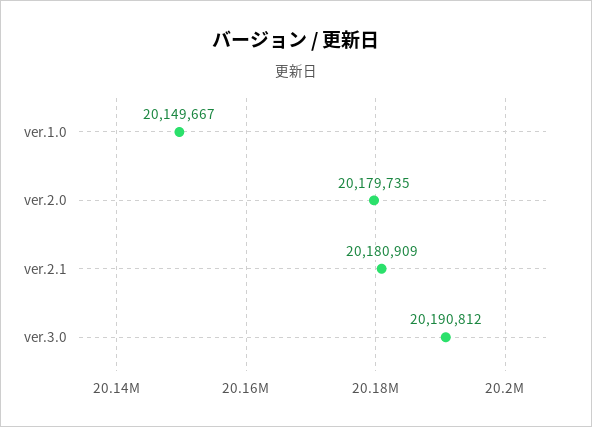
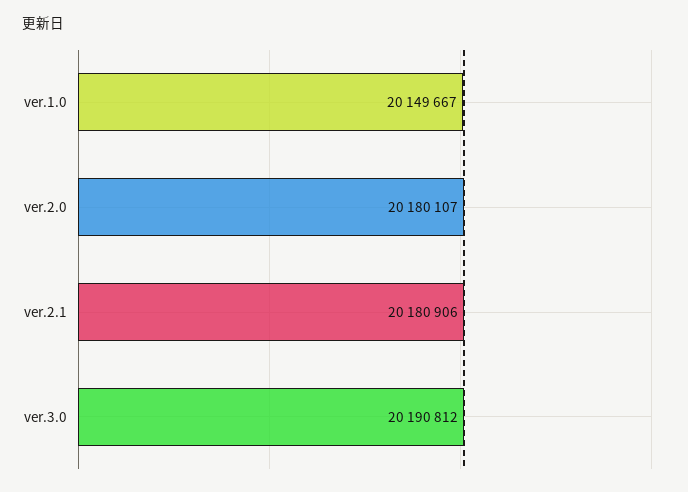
ver.2.0: 20179735 -> 20180107
ver.2.1: 20180909 -> 20180906

